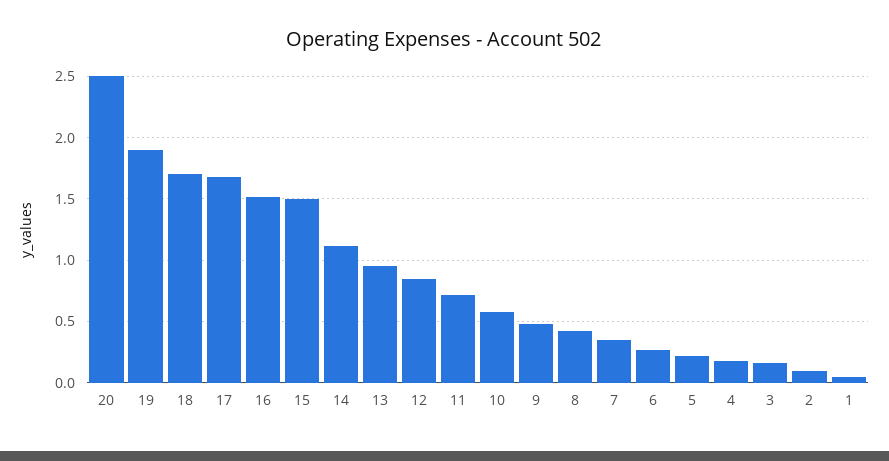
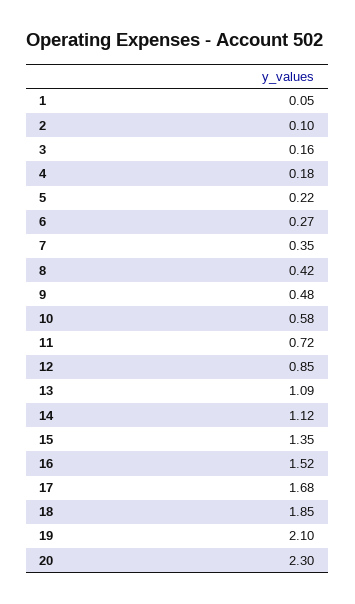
20: 2.5 -> 2.3
19: 1.9 -> 2.1
18: 1.7 -> 1.85
15: 1.5 -> 1.35
13: 0.95 -> 1.09

